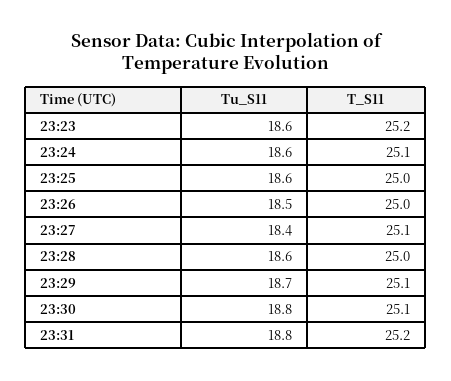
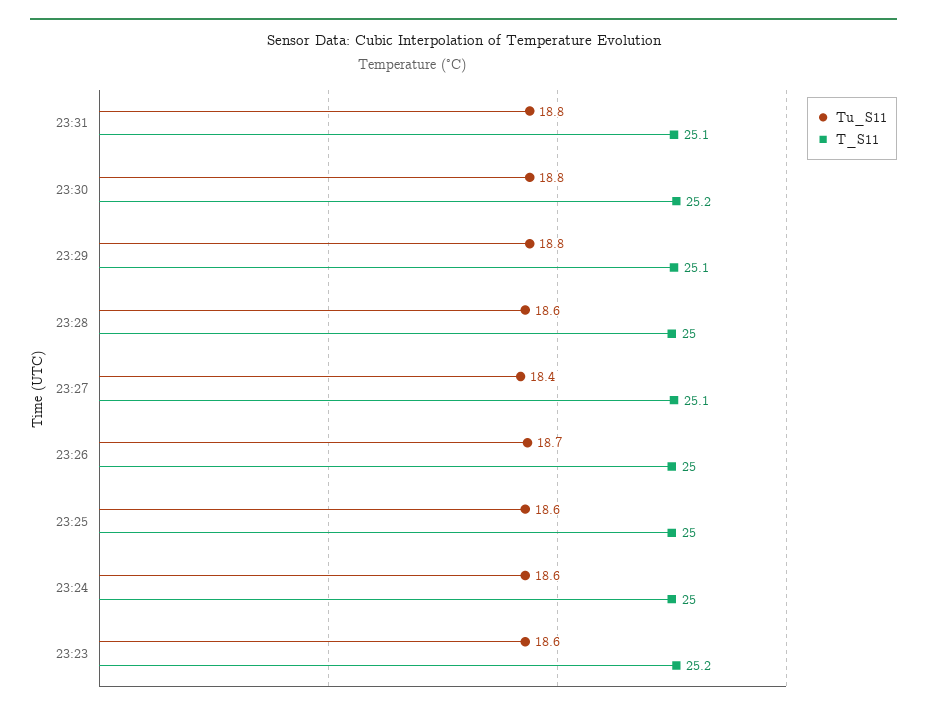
T_S11, 23:24: 25.1 -> 25
Tu_S11, 23:26: 18.5 -> 18.7
Tu_S11, 23:29: 18.7 -> 18.8
T_S11, 23:30: 25.1 -> 25.2
T_S11, 23:31: 25.2 -> 25.1

